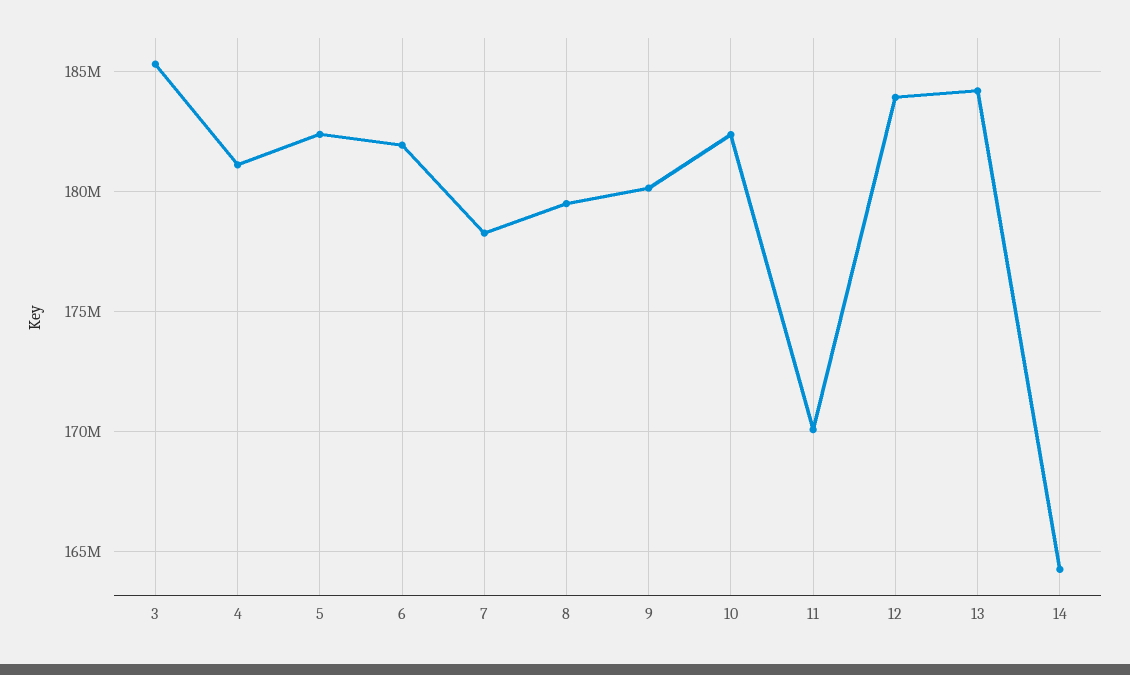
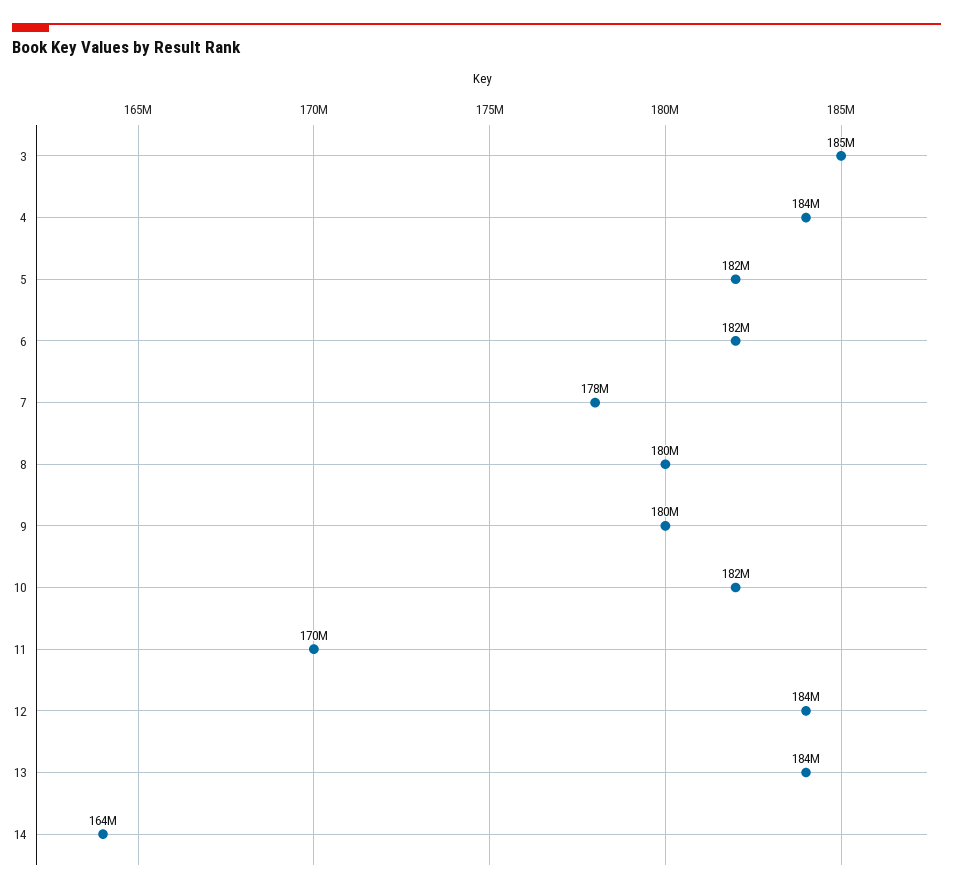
4: 181000000 -> 184000000

